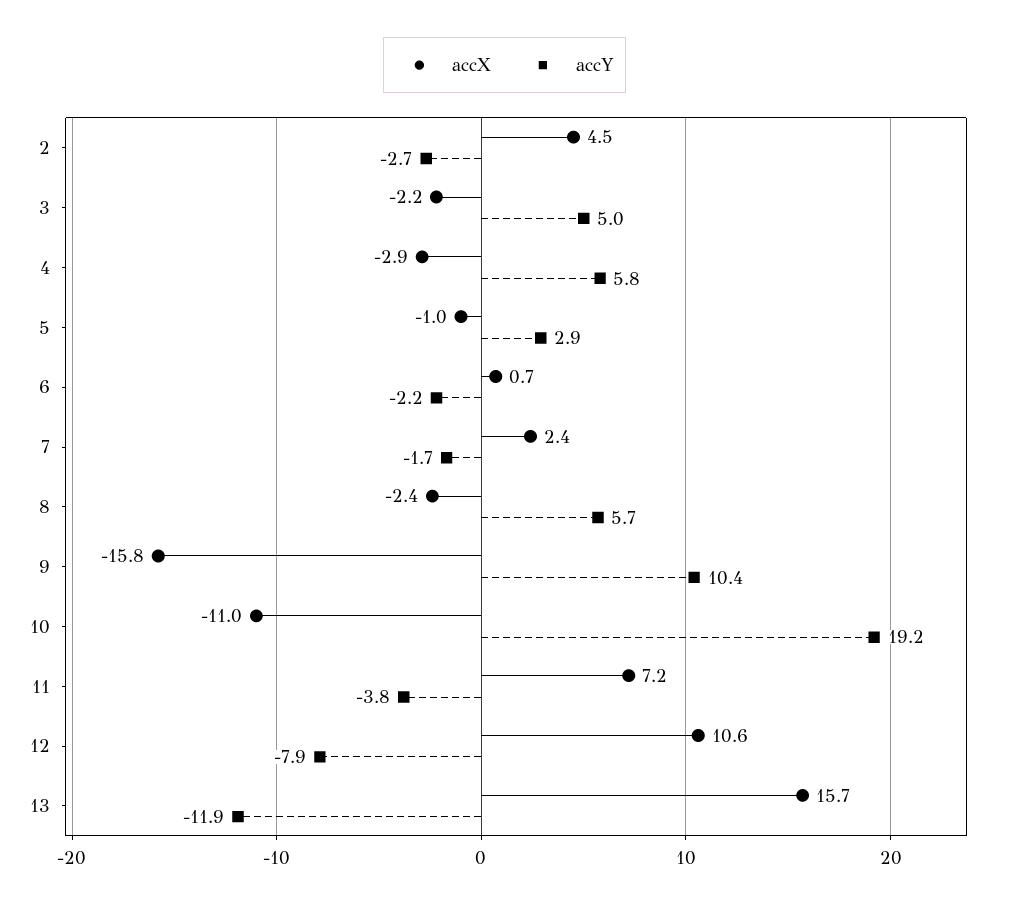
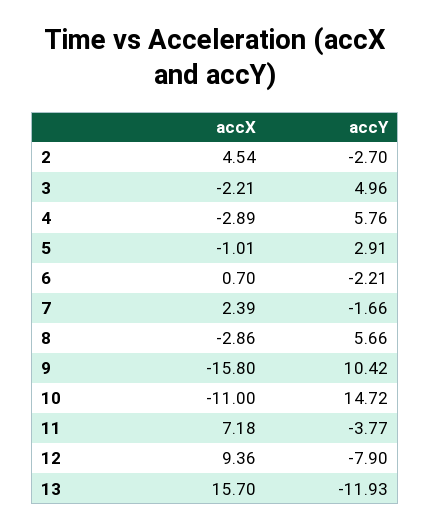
accX, 8: -2.4 -> -2.86
accY, 10: 19.2 -> 14.72
accX, 12: 10.6 -> 9.36

